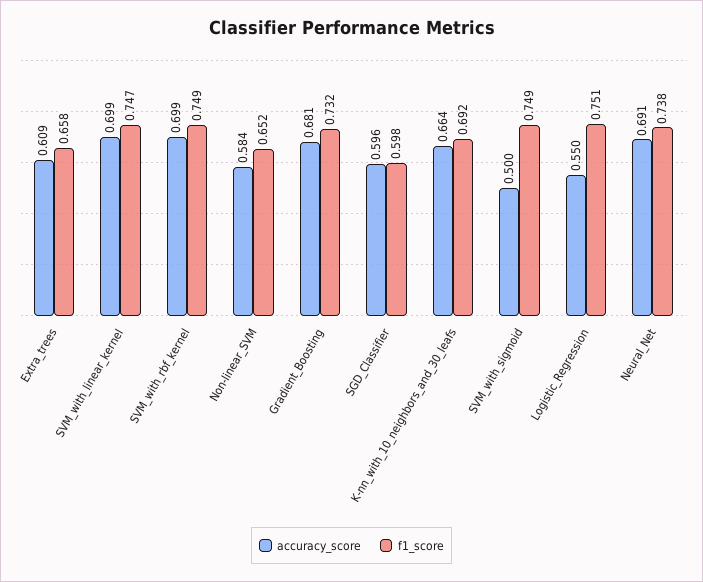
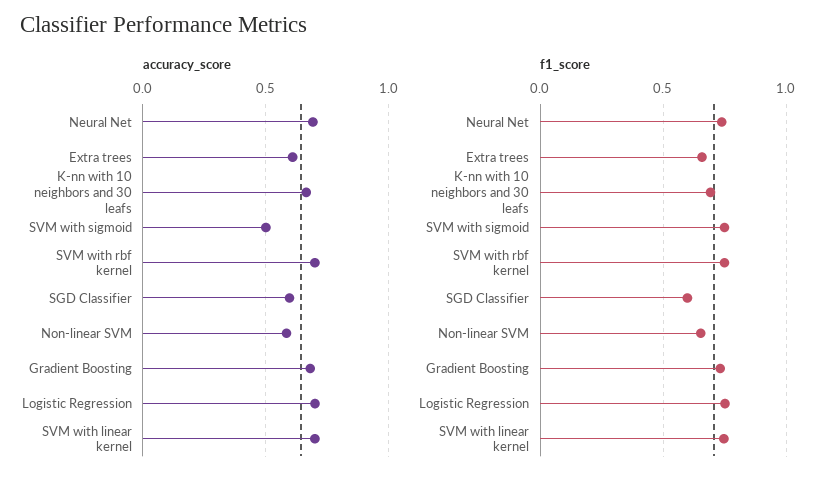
accuracy_score, Logistic_Regression: 0.55 -> 0.7

